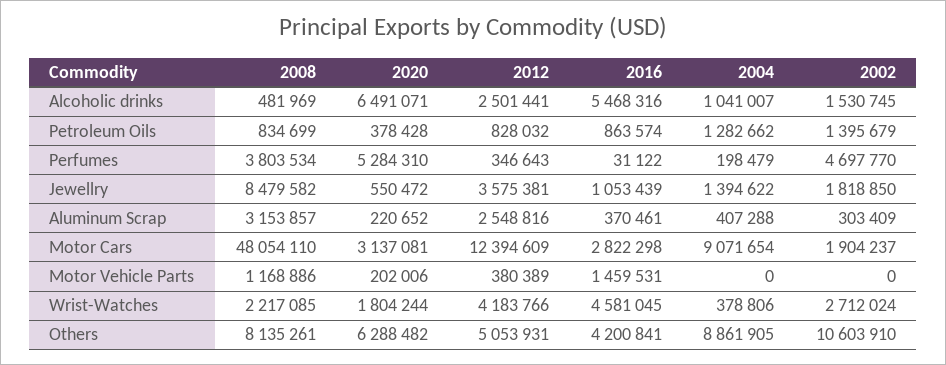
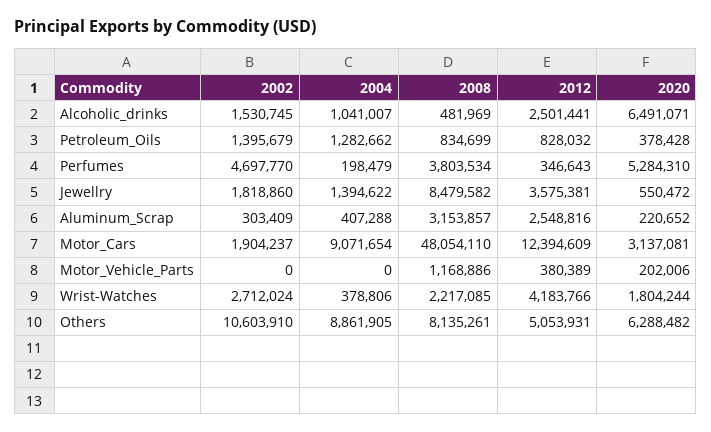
2016, Alcoholic drinks: 5468316 -> none
2016, Petroleum Oils: 863574 -> none
2016, Perfumes: 31122 -> none
2016, Jewellry: 1053439 -> none
2002, Jewellry: 1818850 -> 1818860
2016, Aluminum Scrap: 370461 -> none
2016, Motor Cars: 2822298 -> none
2016, Motor Vehicle Parts: 1459531 -> none
2016, Wrist-Watches: 4581045 -> none
2016, Others: 4200841 -> none

